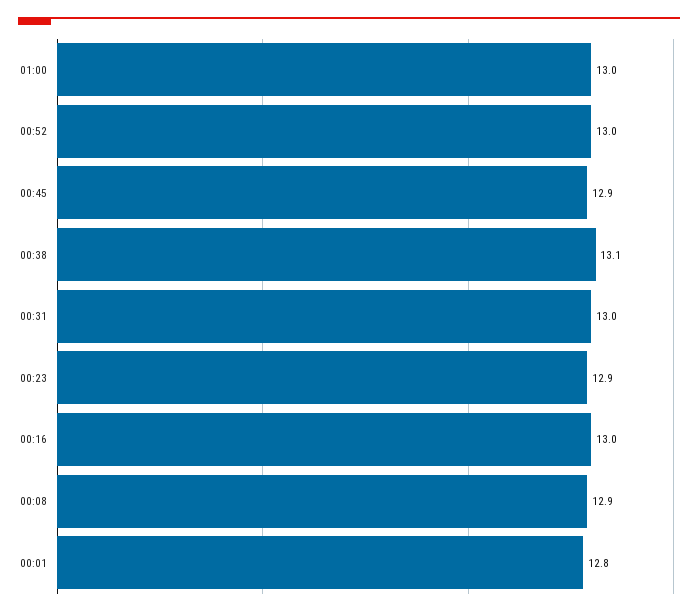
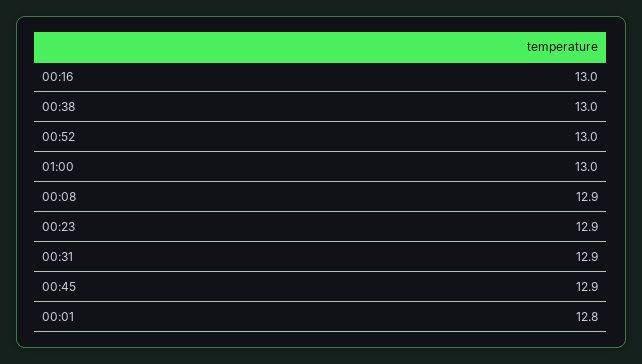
00:38: 13.1 -> 13
00:31: 13 -> 12.9

